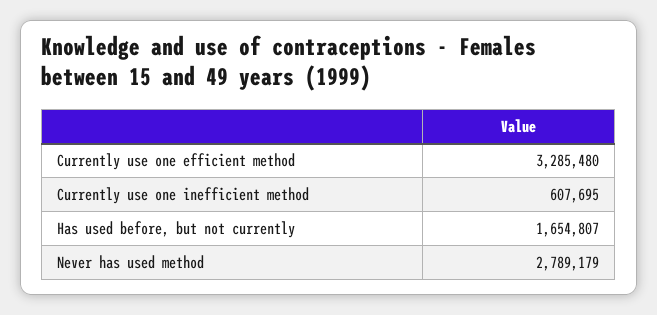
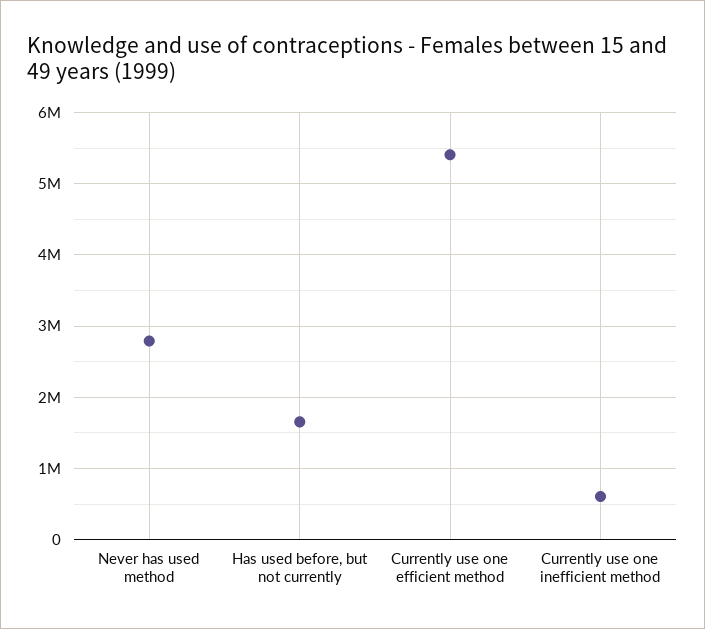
Currently use one efficient method: 3285480 -> 5400000

